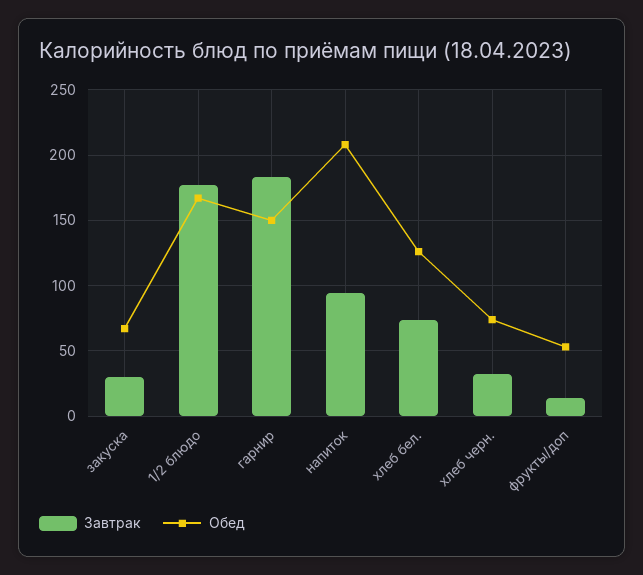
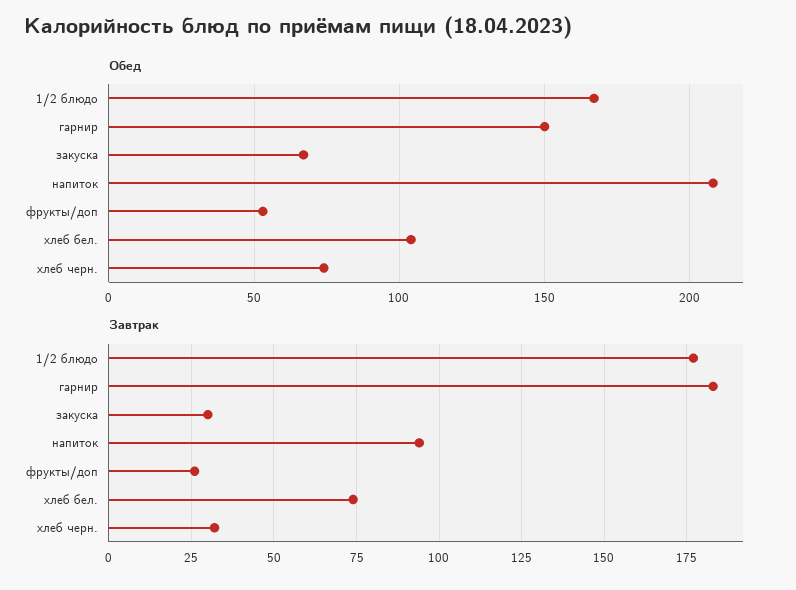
Обед, хлеб бел.: 125 -> 105
Завтрак, фрукты/доп: 15 -> 25

